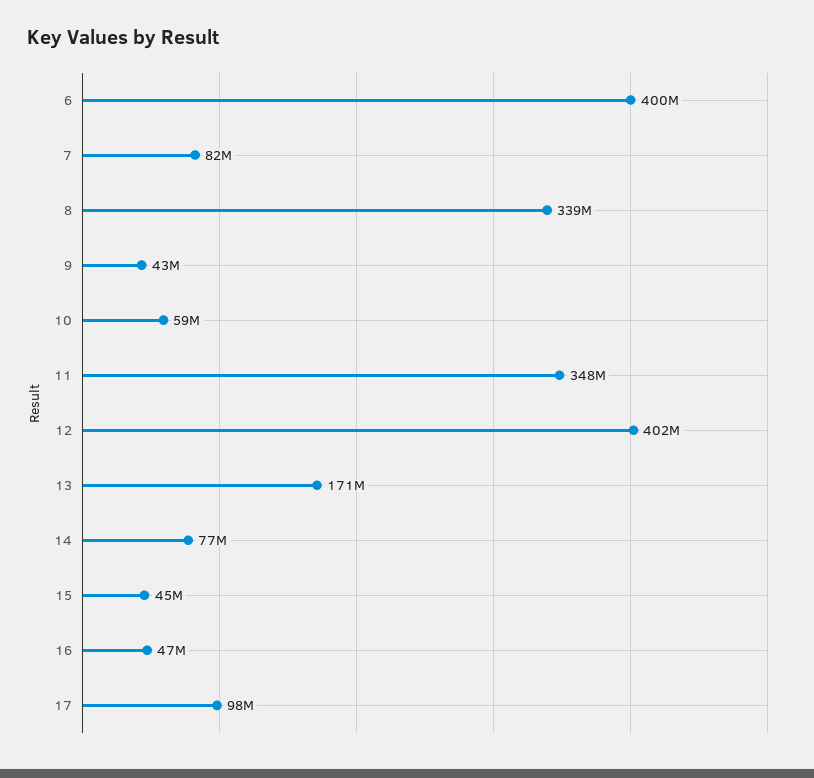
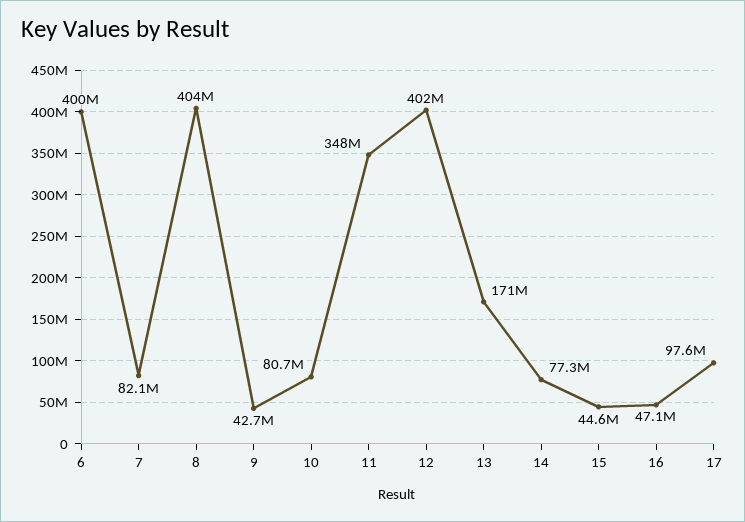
8: 339000000 -> 404000000
10: 59000000 -> 80700000

